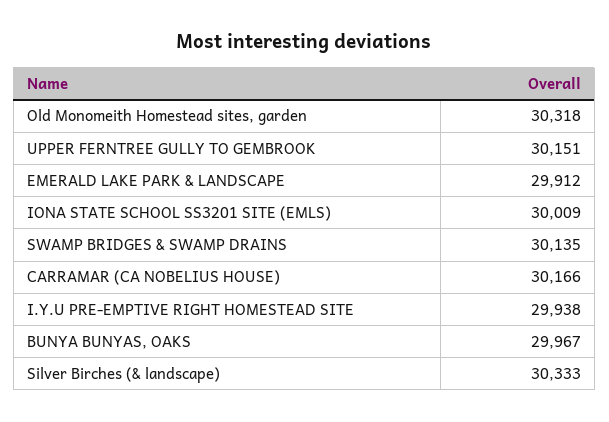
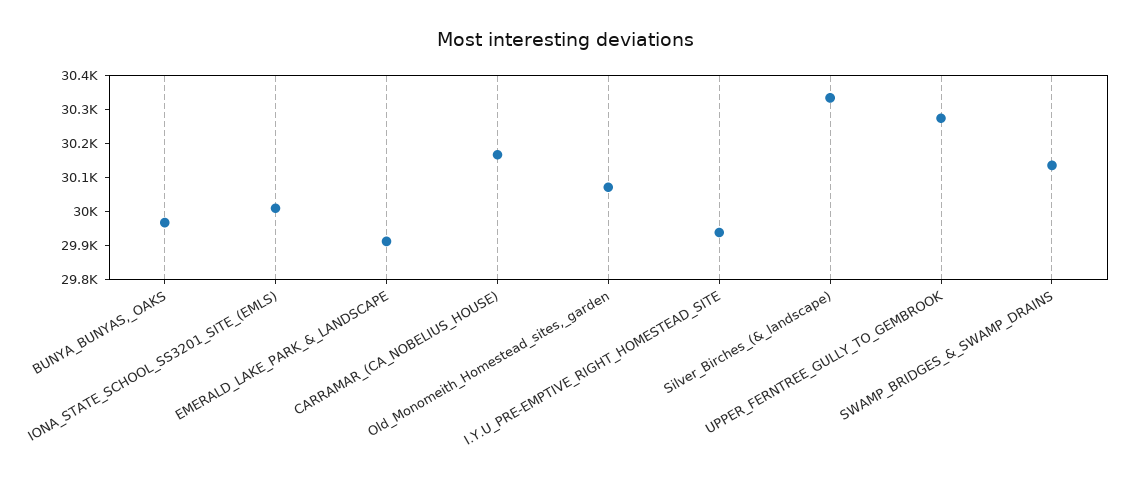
Old Monomeith Homestead sites, garden: 30318 -> 30075
UPPER FERNTREE GULLY TO GEMBROOK: 30151 -> 30275

